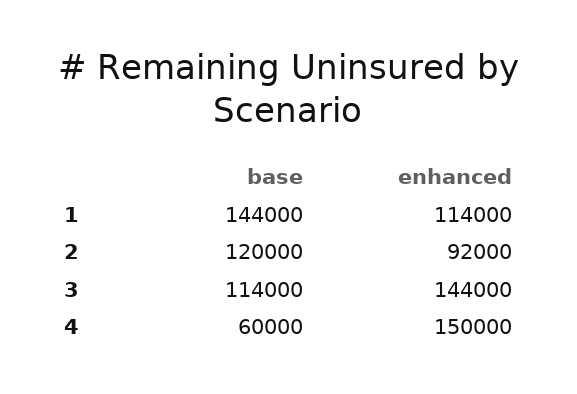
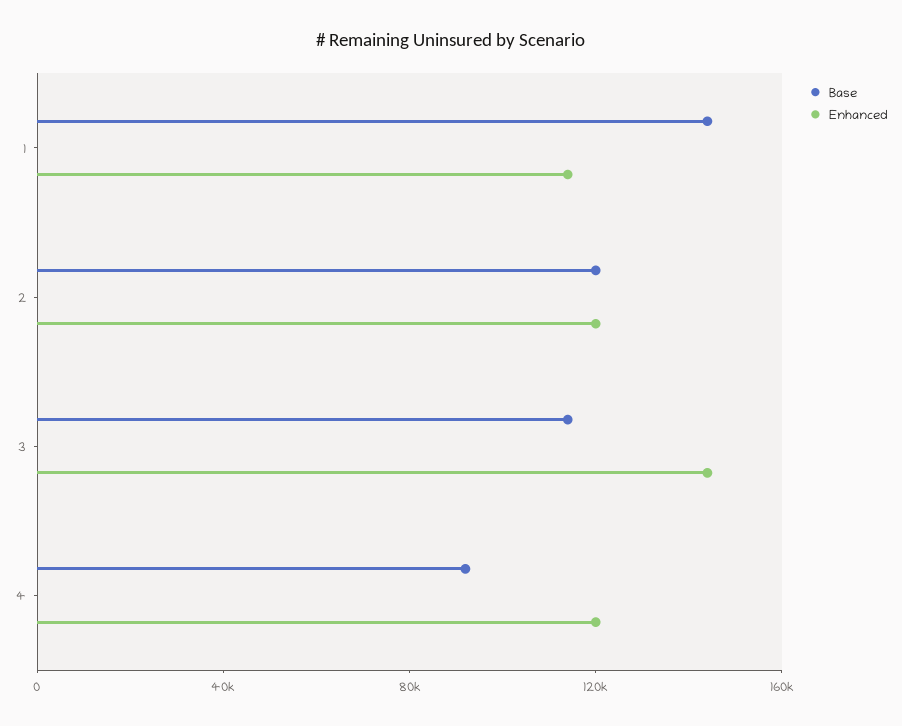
enhanced, 2: 92000 -> 120000
base, 4: 60000 -> 90000
enhanced, 4: 150000 -> 120000

